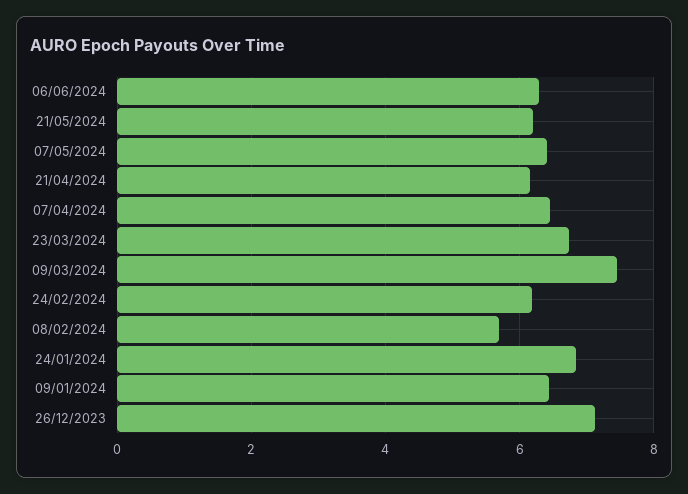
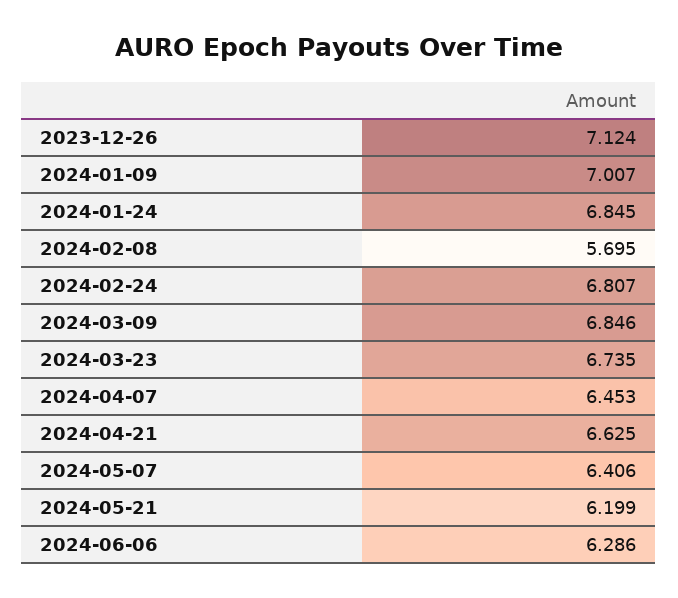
21/04/2024: 6.2 -> 6.625
09/03/2024: 7.4 -> 6.846
24/02/2024: 6.2 -> 6.807
09/01/2024: 6.4 -> 7.007

